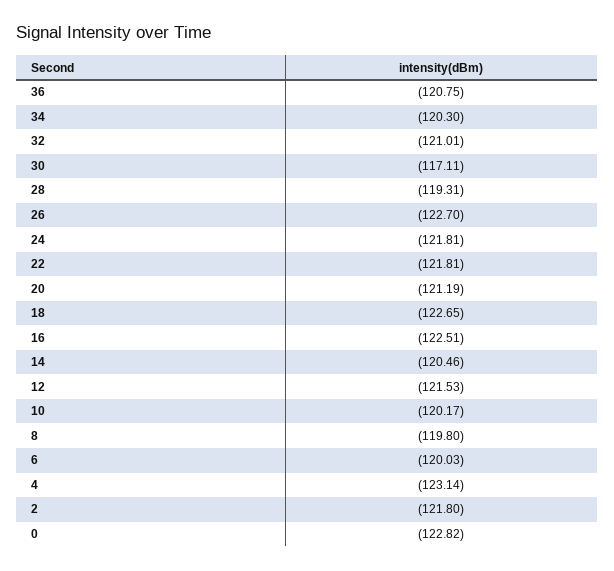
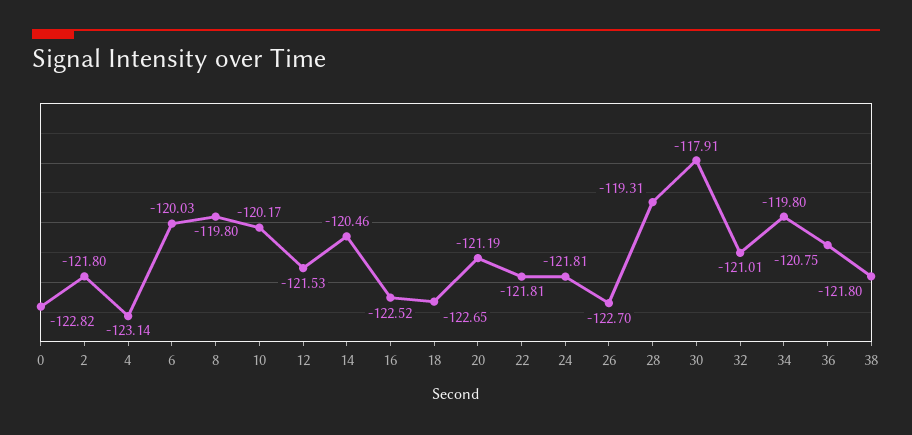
34: -120.3 -> -119.8
30: -117.11 -> -117.91
16: -122.51 -> -122.52
38: none -> -121.8

